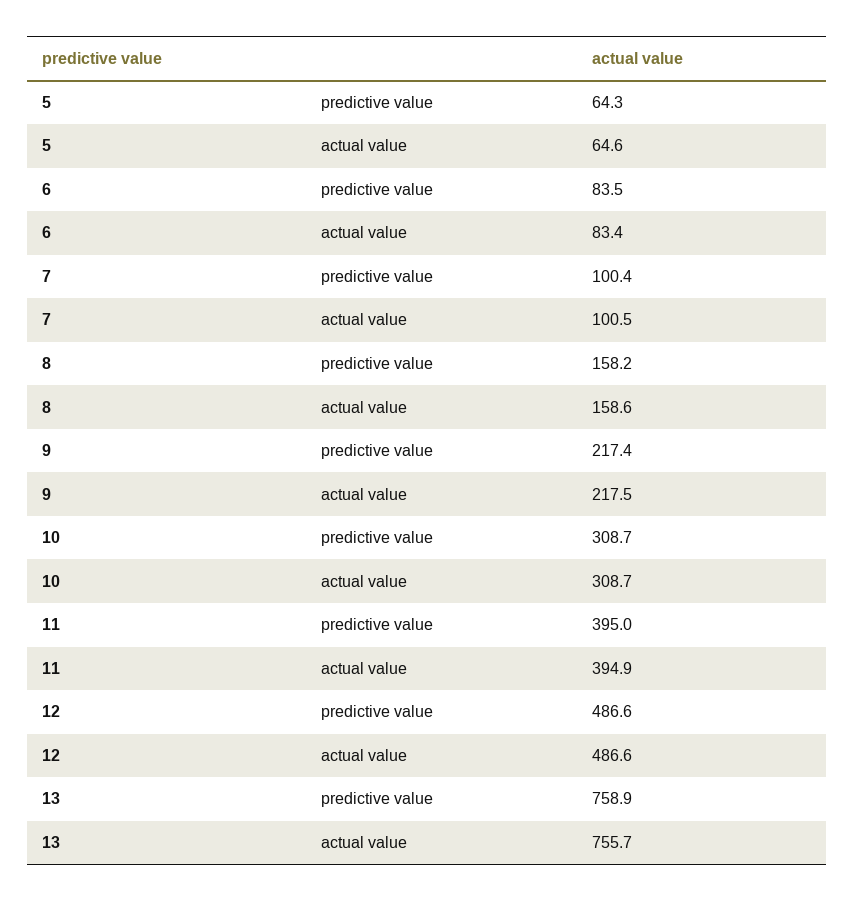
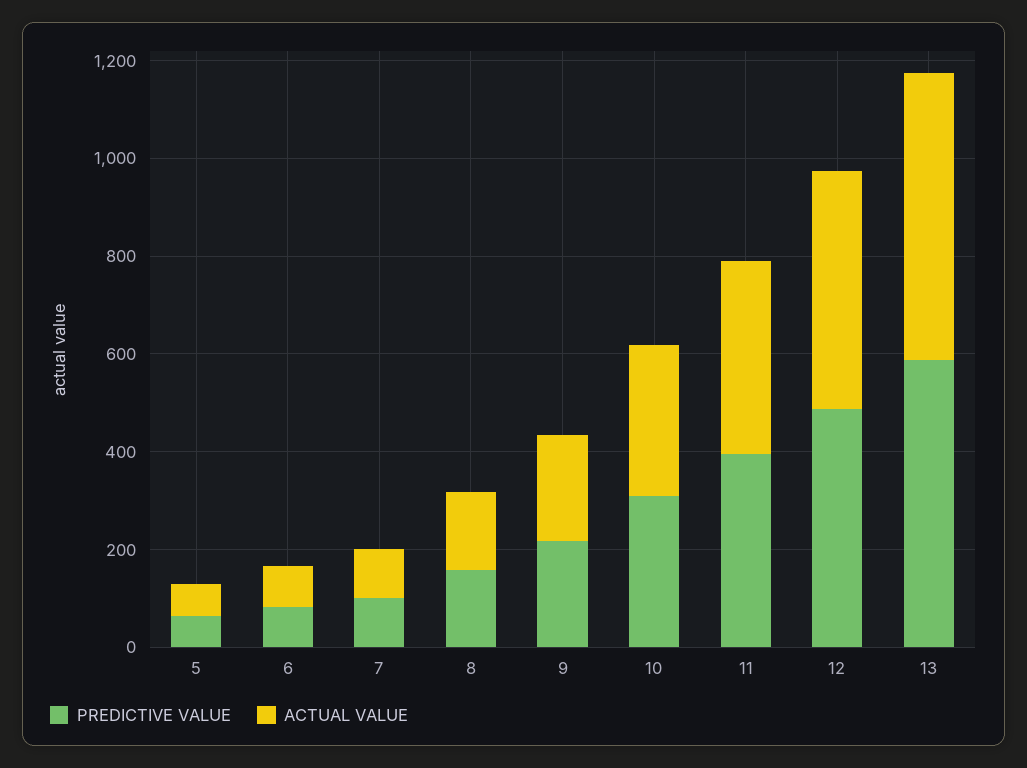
predictive value, 13: 758.9 -> 600
actual value, 13: 755.7 -> 600

